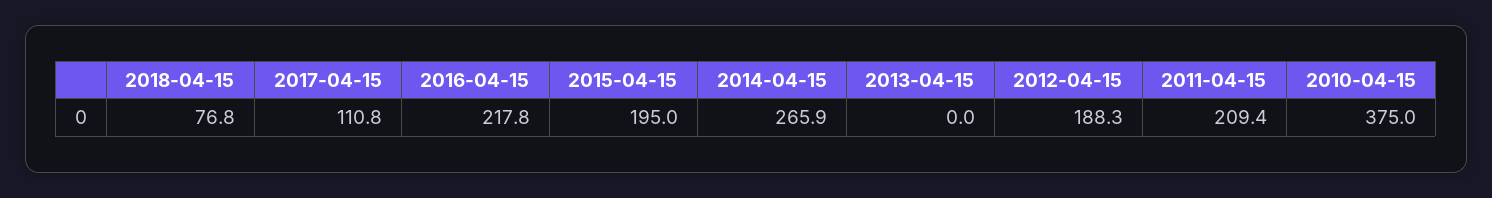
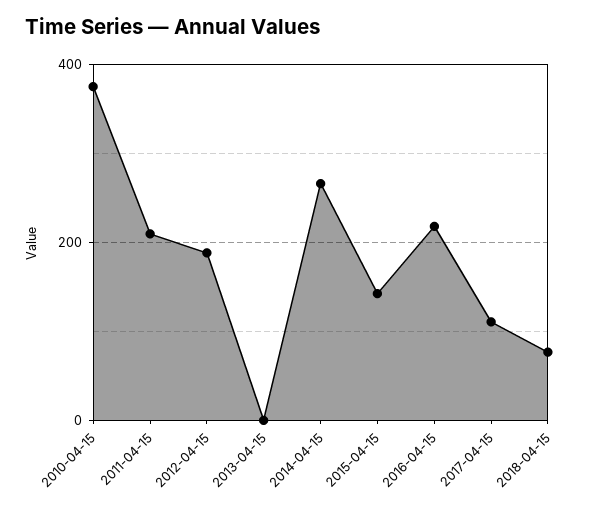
2015-04-15: 195 -> 140

